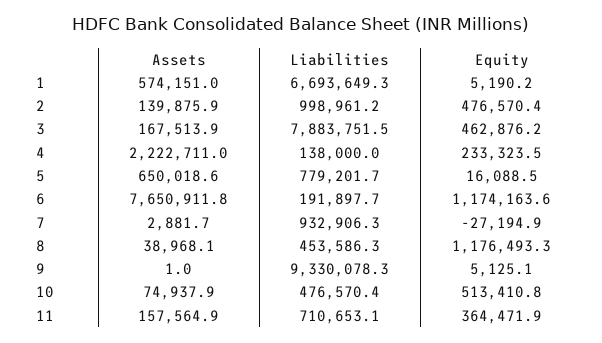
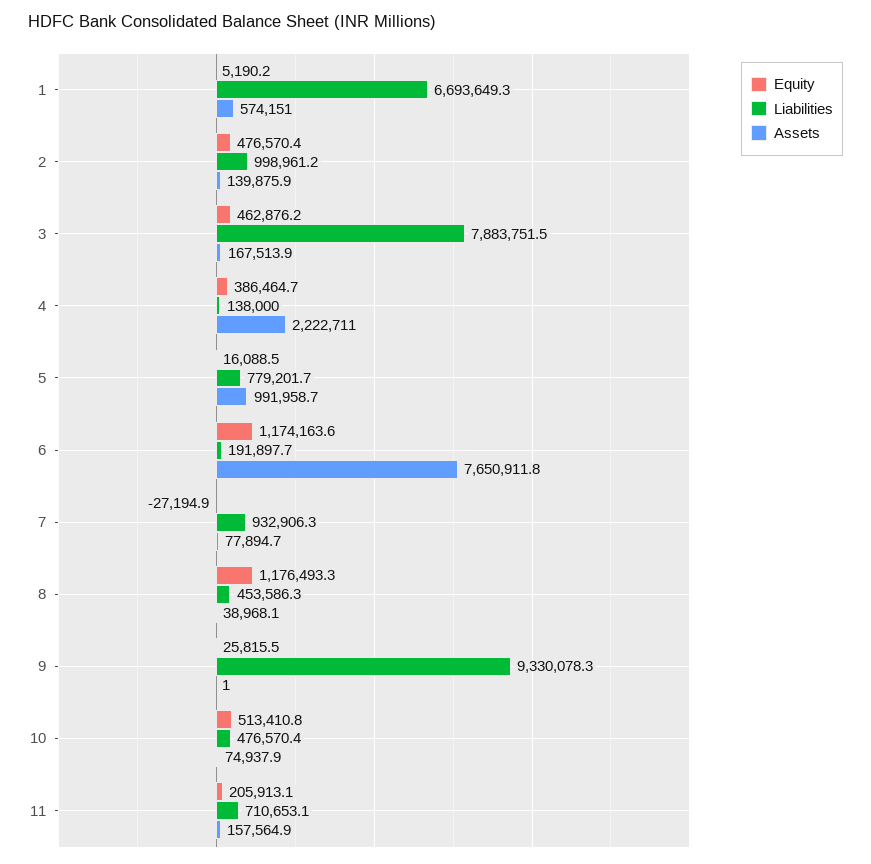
Equity, 4: 233323.5 -> 386464.7
Assets, 5: 650018.6 -> 991958.7
Assets, 7: 2881.7 -> 77894.7
Equity, 9: 5125.1 -> 25815.5
Equity, 11: 364471.9 -> 205913.1

